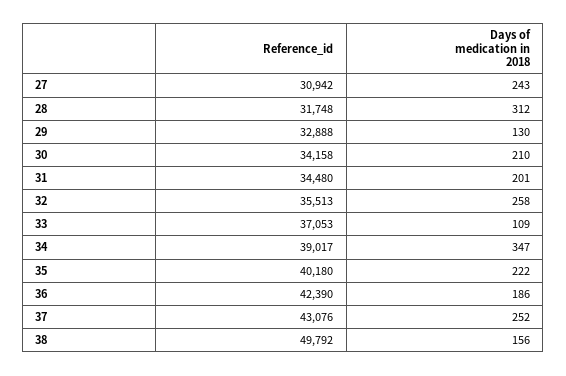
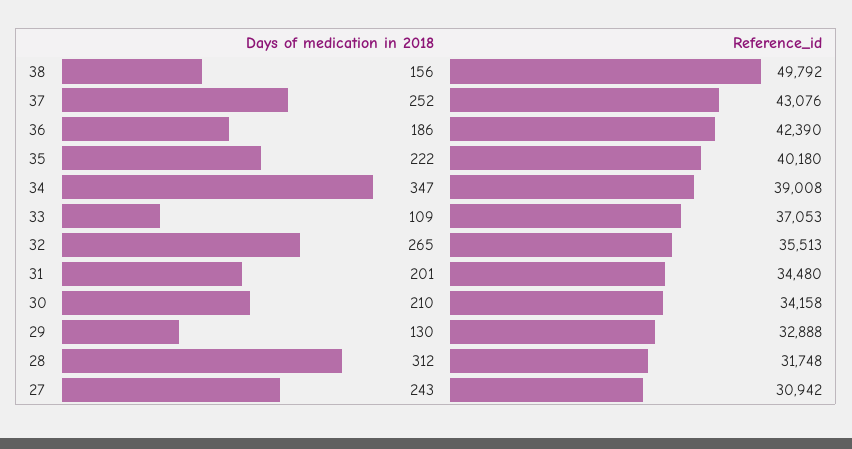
Days of medication in 2018, 32: 258 -> 265
Reference_id, 34: 39017 -> 39008

